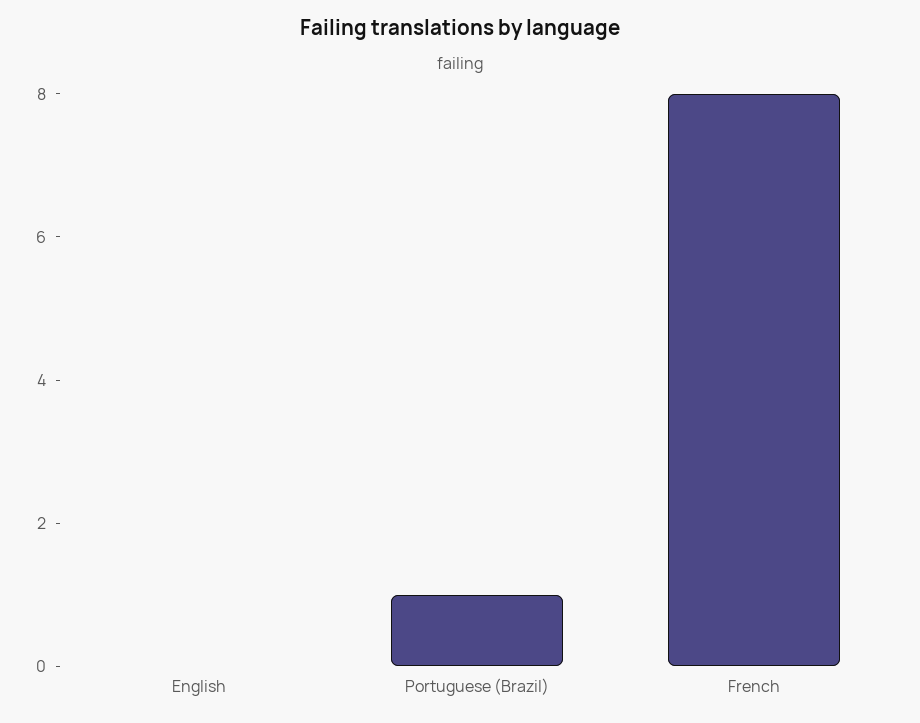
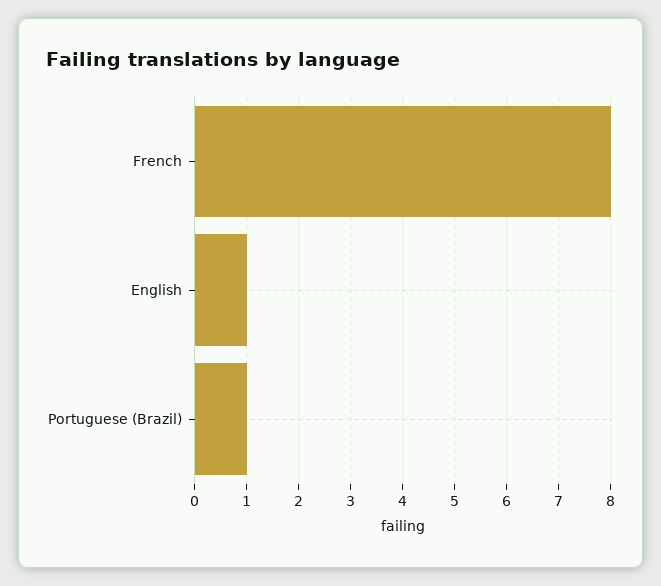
English: 0 -> 1

